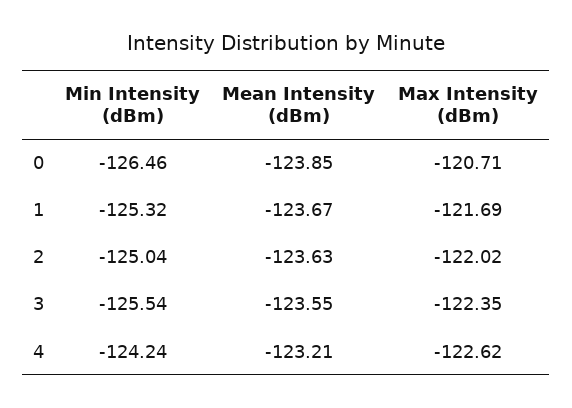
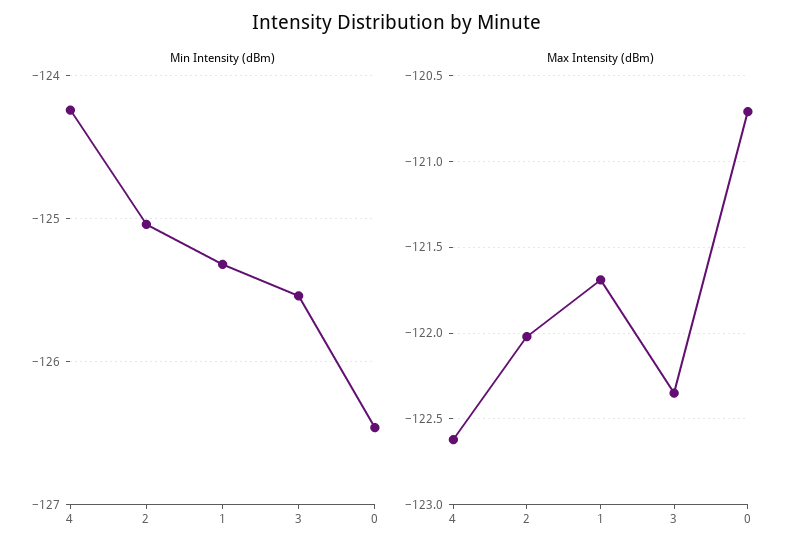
Mean Intensity (dBm), 0: -123.85 -> none
Mean Intensity (dBm), 1: -123.67 -> none
Mean Intensity (dBm), 2: -123.63 -> none
Mean Intensity (dBm), 3: -123.55 -> none
Mean Intensity (dBm), 4: -123.21 -> none

